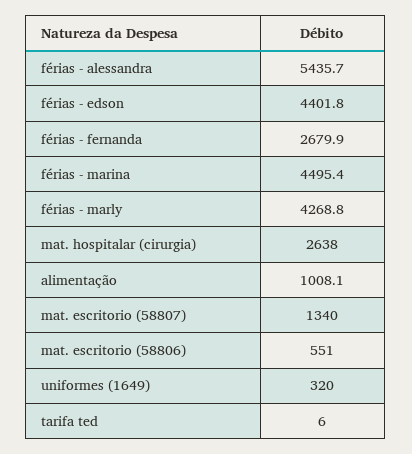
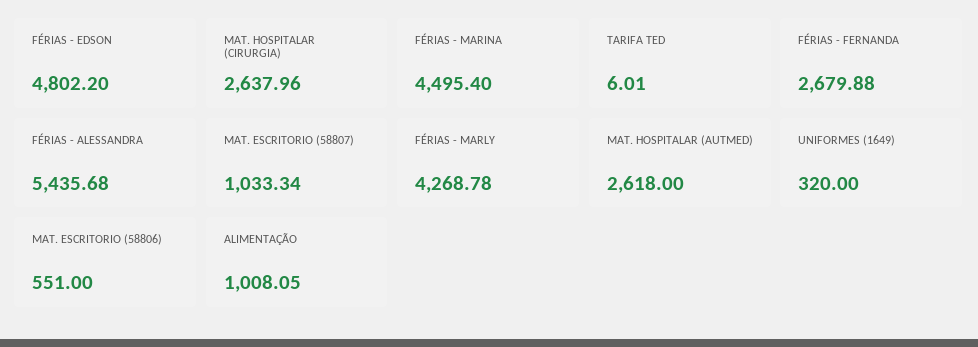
férias - edson: 4401.8 -> 4802.2
mat. escritorio (58807): 1340 -> 1033.34
MAT. HOSPITALAR (AUTMED): none -> 2618

